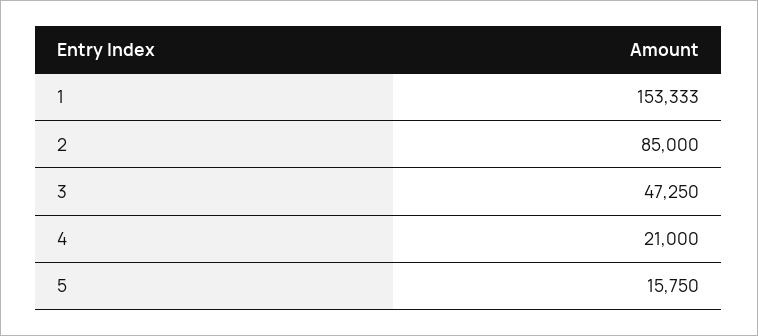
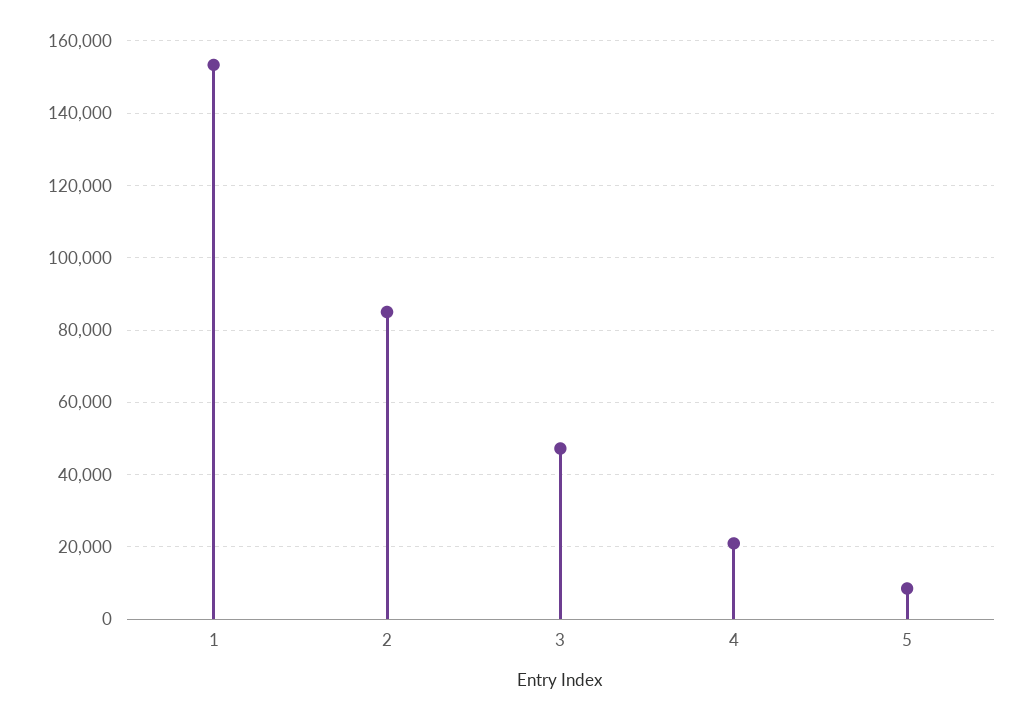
5: 15750 -> 8000

